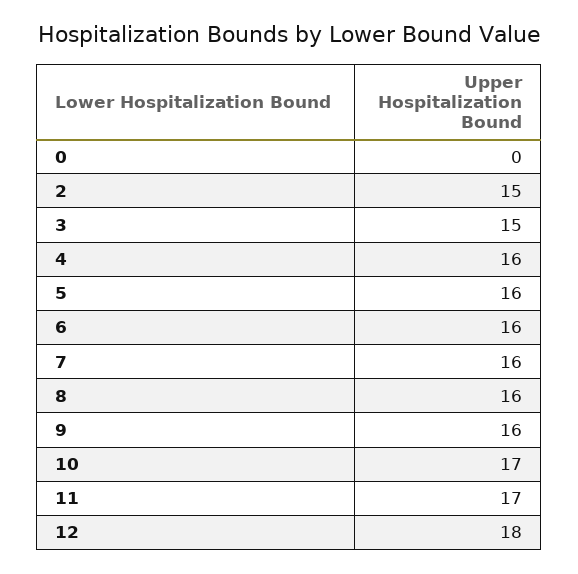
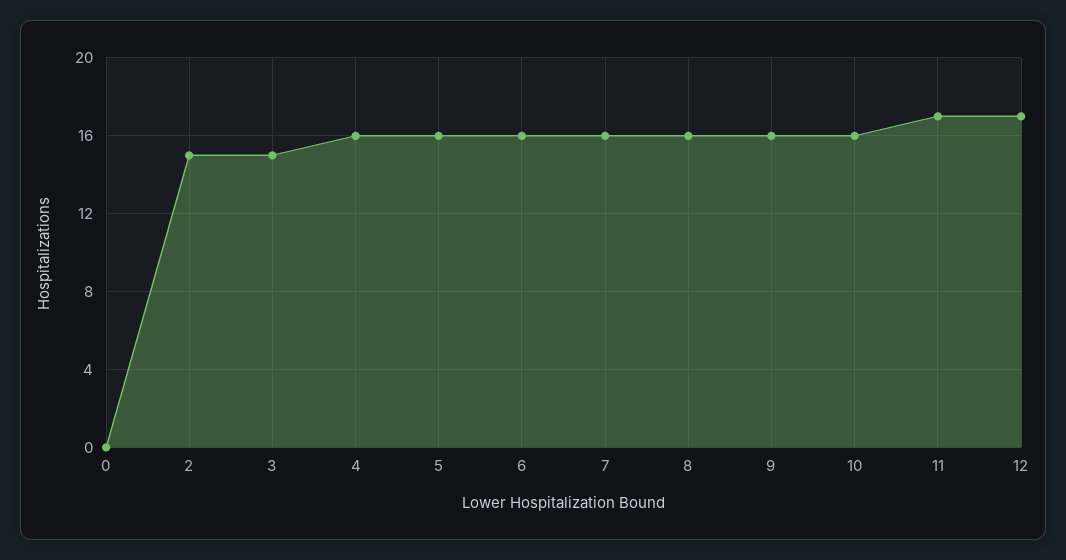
10: 17 -> 16
12: 18 -> 17

